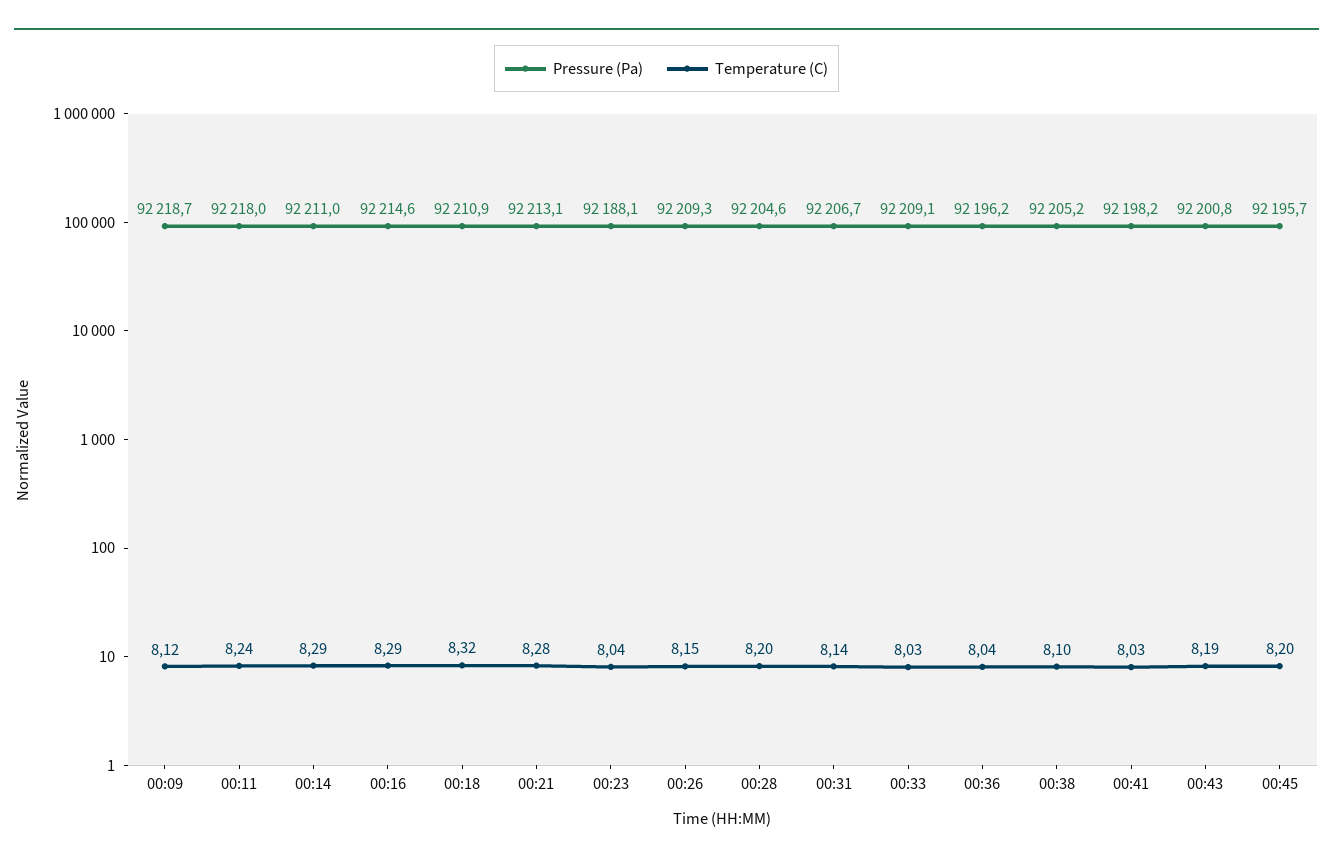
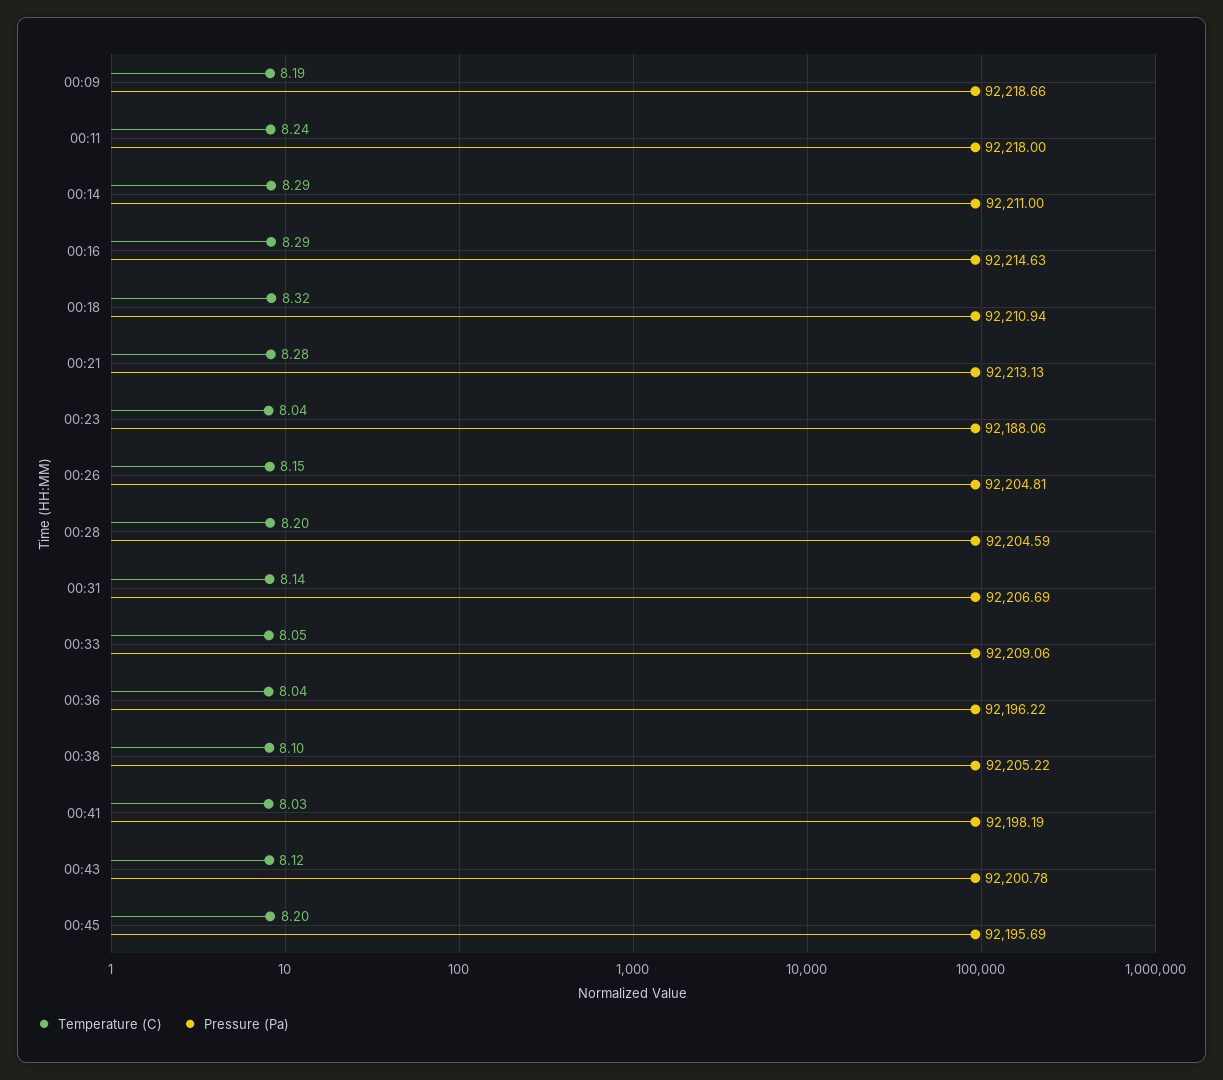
Temperature (C), 00:09: 8.12 -> 8.19
Pressure (Pa), 00:26: 92209.3 -> 92204.81
Temperature (C), 00:33: 8.03 -> 8.05
Temperature (C), 00:43: 8.19 -> 8.12

